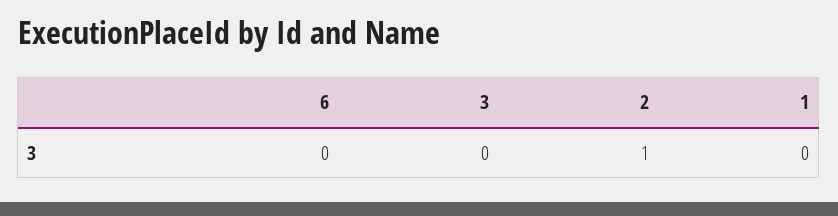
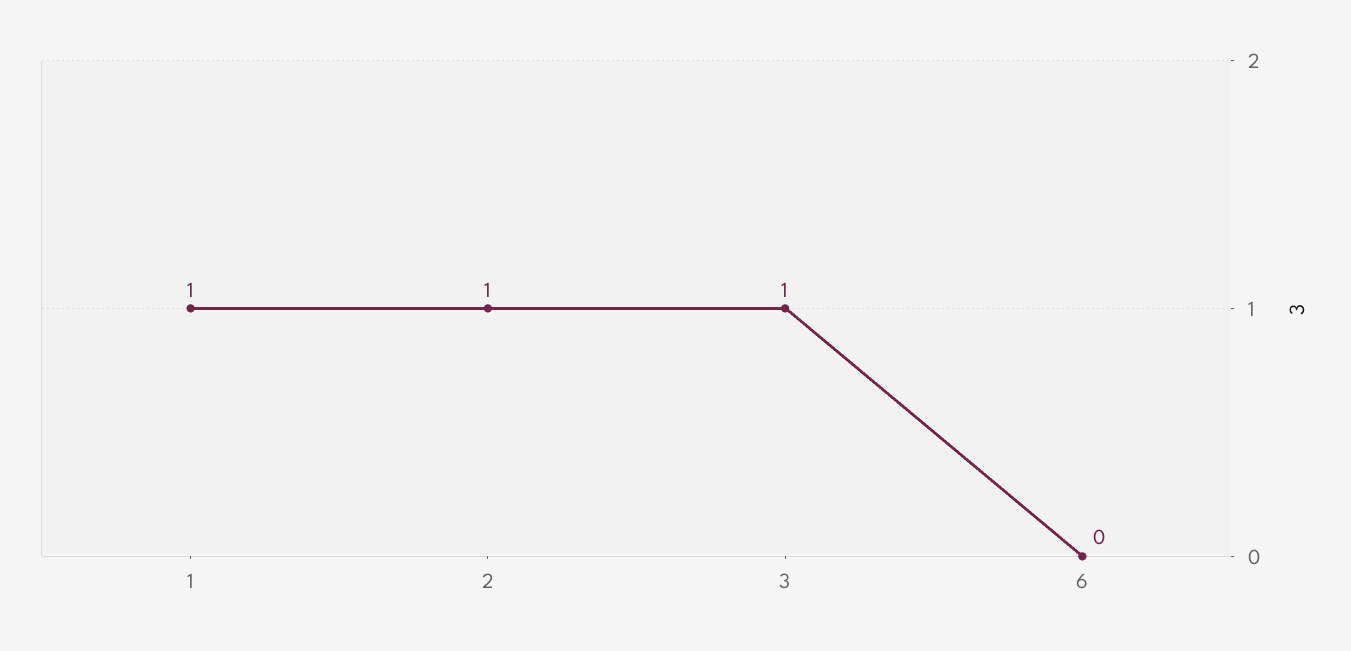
3: 0 -> 1
1: 0 -> 1

